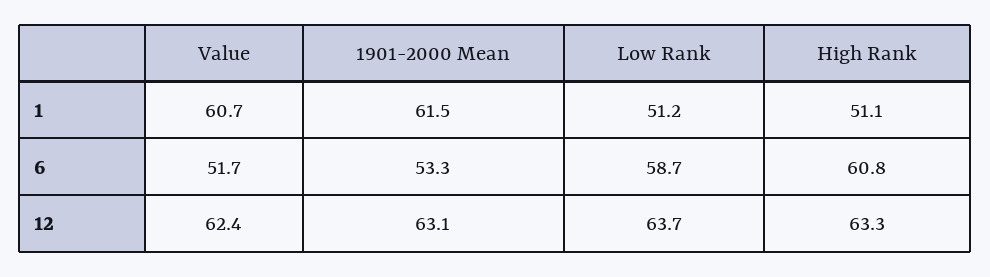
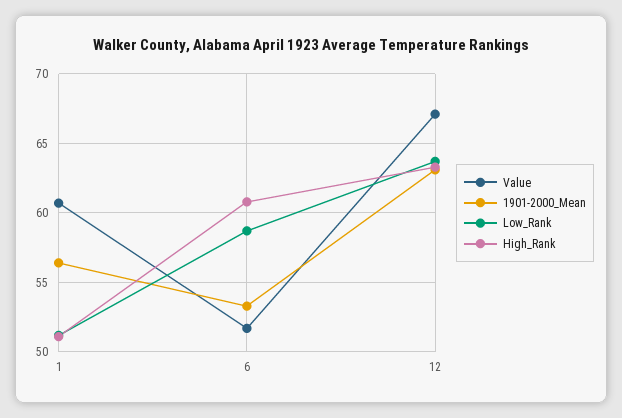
1901-2000 Mean, 1: 61.5 -> 56.5
Value, 12: 62.4 -> 67

